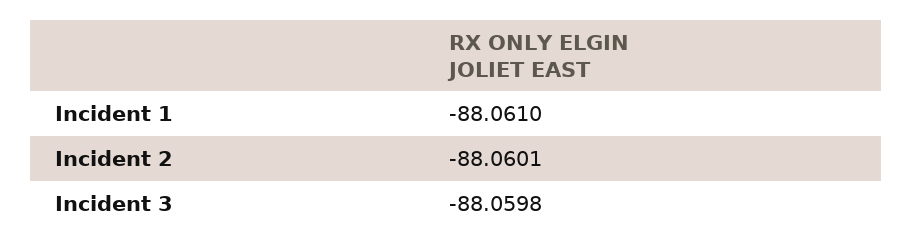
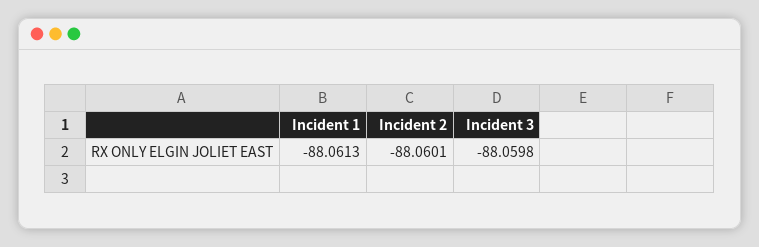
Incident 1: -88.061 -> -88.0613

